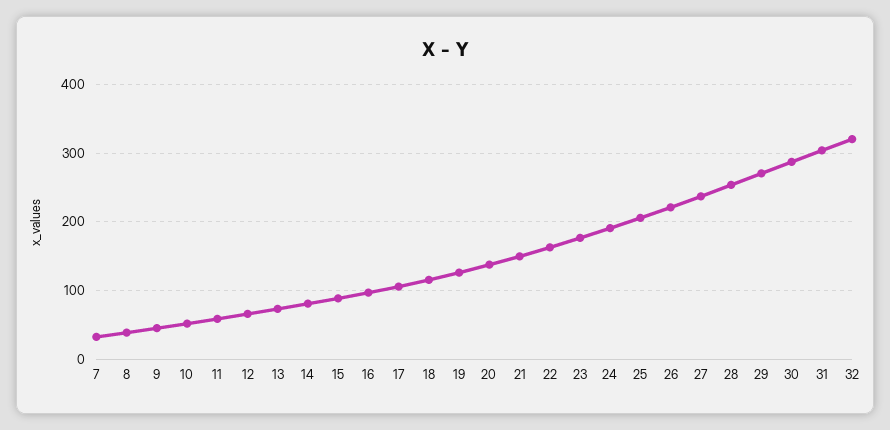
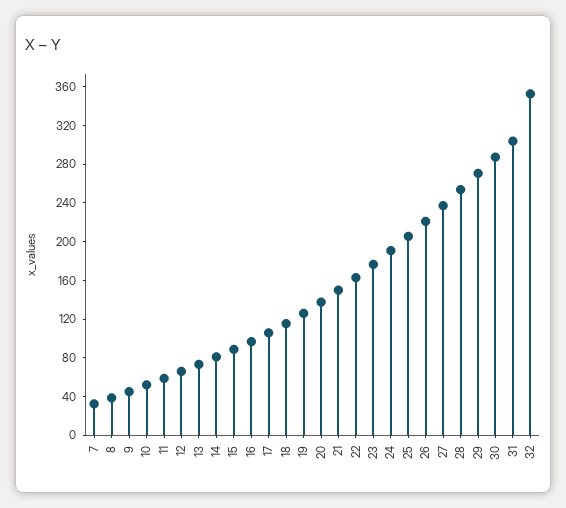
32: 320 -> 350

